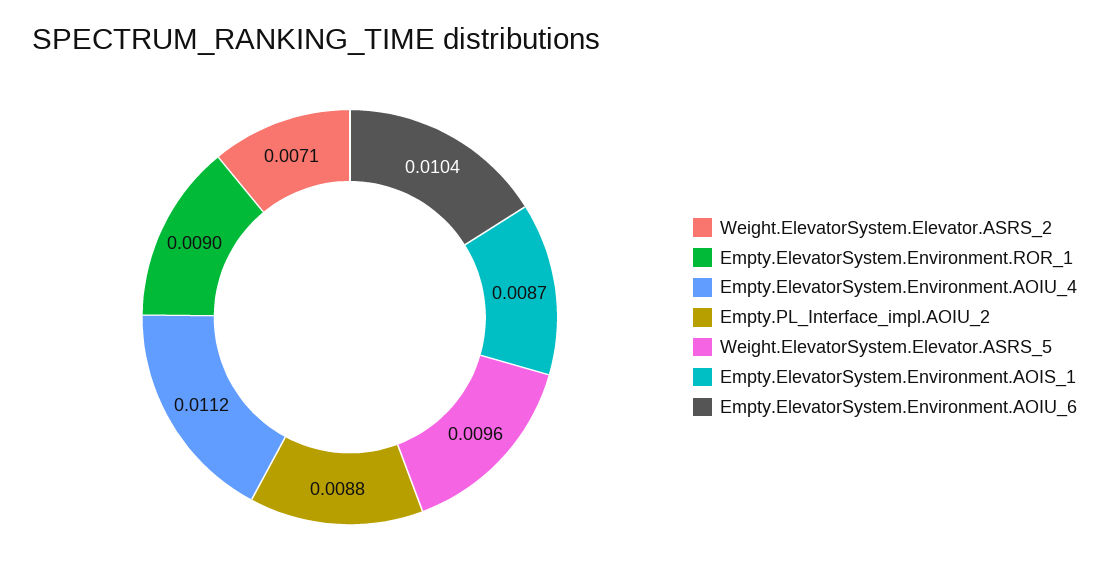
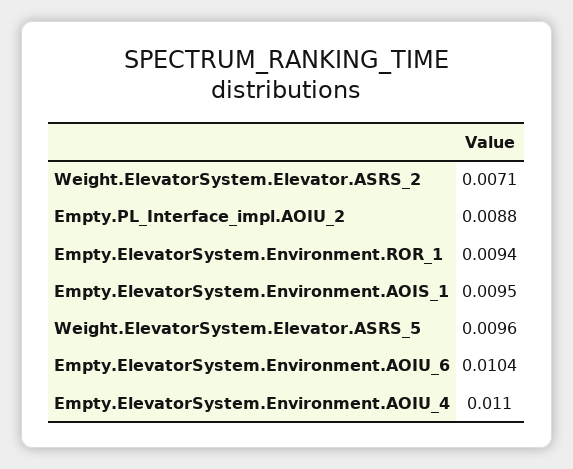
Empty.ElevatorSystem.Environment.ROR_1: 0.009 -> 0.0094
Empty.ElevatorSystem.Environment.AOIU_4: 0.0112 -> 0.011
Empty.ElevatorSystem.Environment.AOIS_1: 0.0087 -> 0.0095

